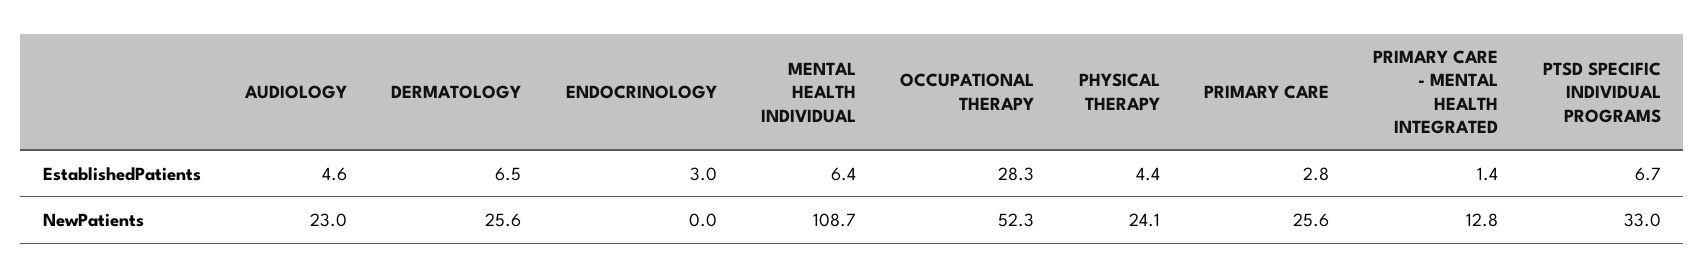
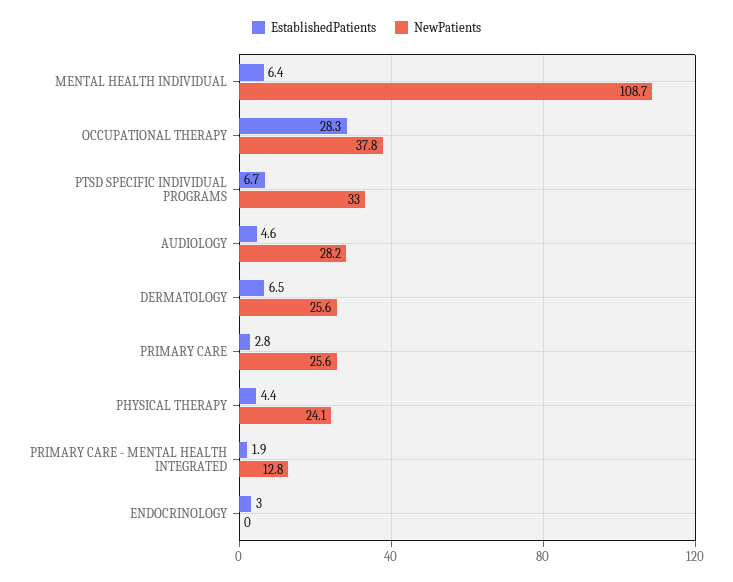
EstablishedPatients, PRIMARY CARE - MENTAL HEALTH INTEGRATED: 1.4 -> 1.9
NewPatients, AUDIOLOGY: 23 -> 28.2
NewPatients, OCCUPATIONAL THERAPY: 52.3 -> 37.8

